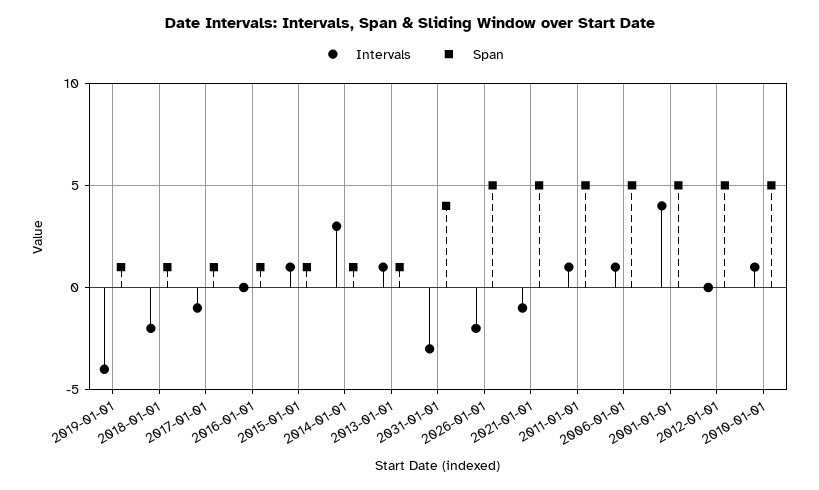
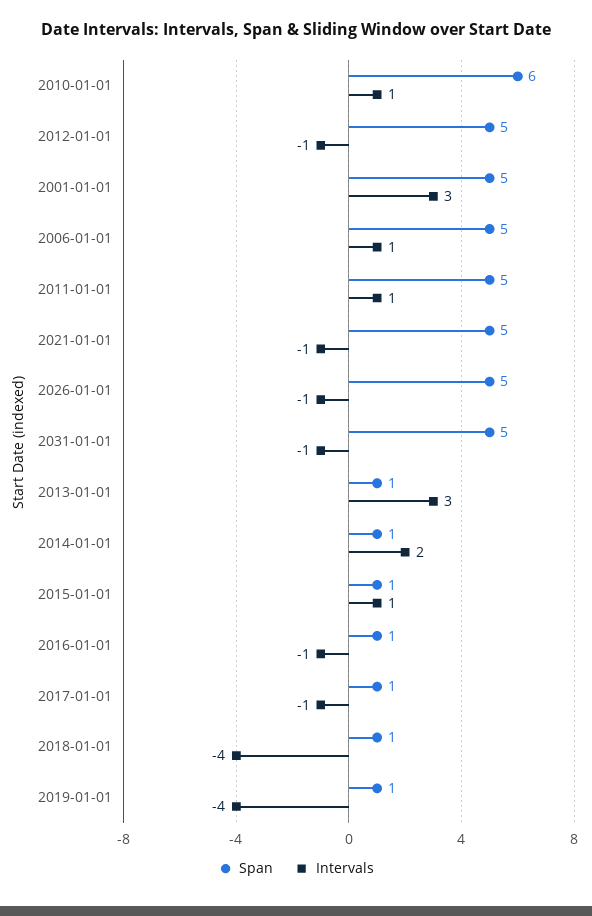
Intervals, 2018-01-01: -2 -> -4
Intervals, 2016-01-01: 0 -> -1
Intervals, 2014-01-01: 3 -> 2
Intervals, 2013-01-01: 1 -> 3
Intervals, 2031-01-01: -3 -> -1
Span, 2031-01-01: 4 -> 5
Intervals, 2026-01-01: -2 -> -1
Intervals, 2001-01-01: 4 -> 3
Intervals, 2012-01-01: 0 -> -1
Span, 2010-01-01: 5 -> 6

